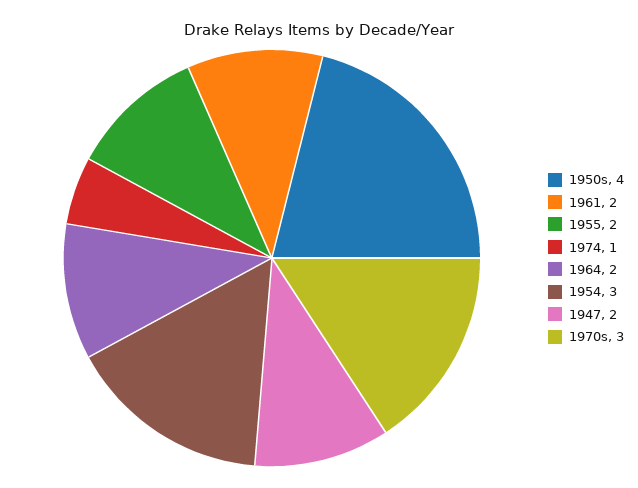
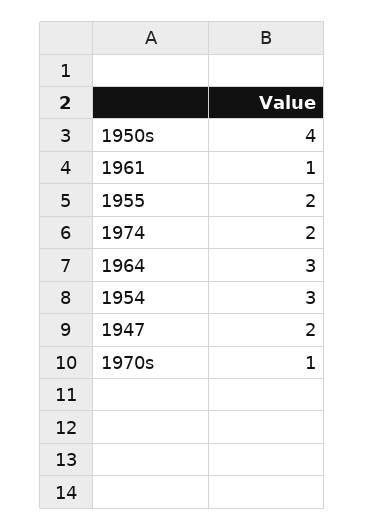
1961: 2 -> 1
1974: 1 -> 2
1964: 2 -> 3
1970s: 3 -> 1

